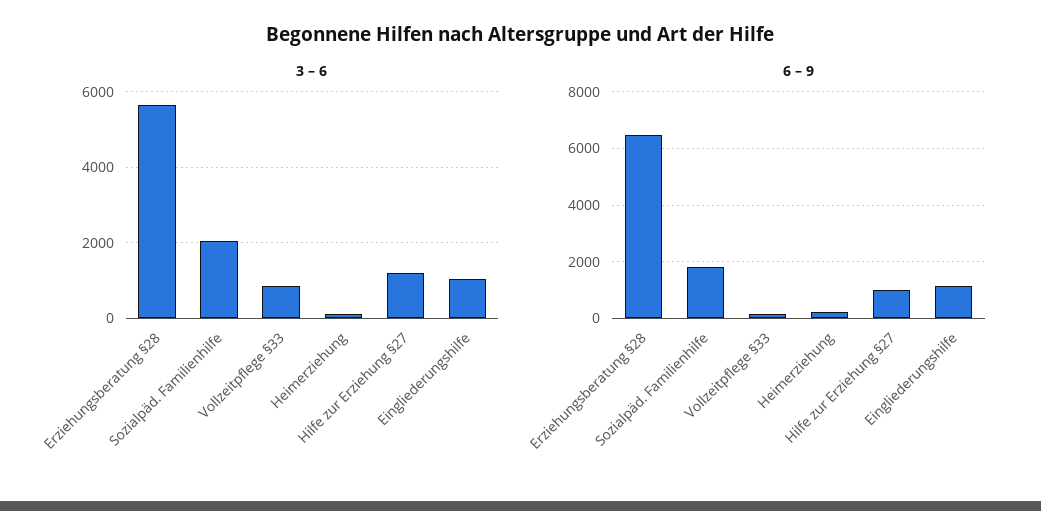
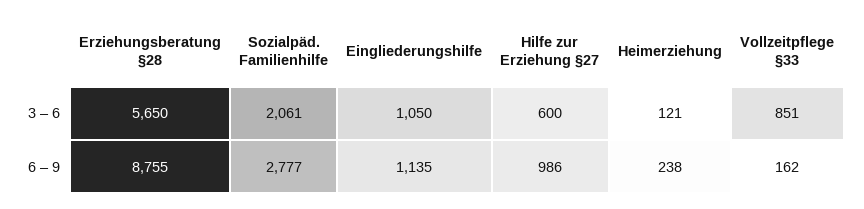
3 – 6, Hilfe zur Erziehung §27: 1200 -> 600
6 – 9, Erziehungsberatung §28: 6500 -> 8755
6 – 9, Sozialpäd. Familienhilfe: 1750 -> 2777

